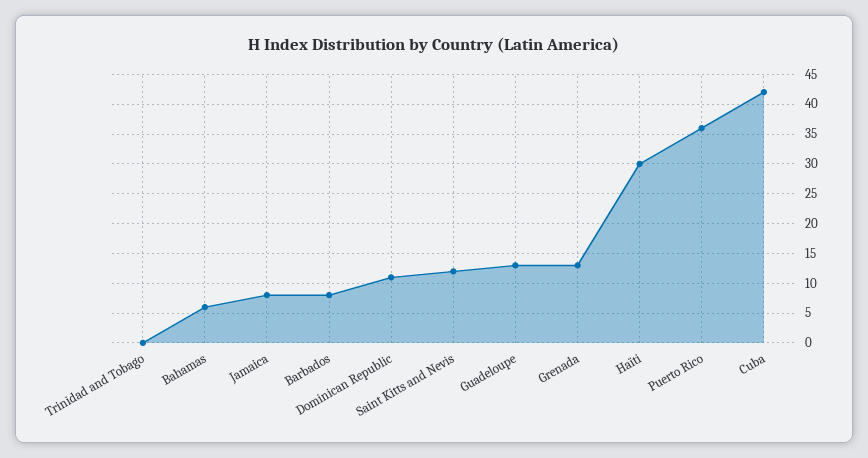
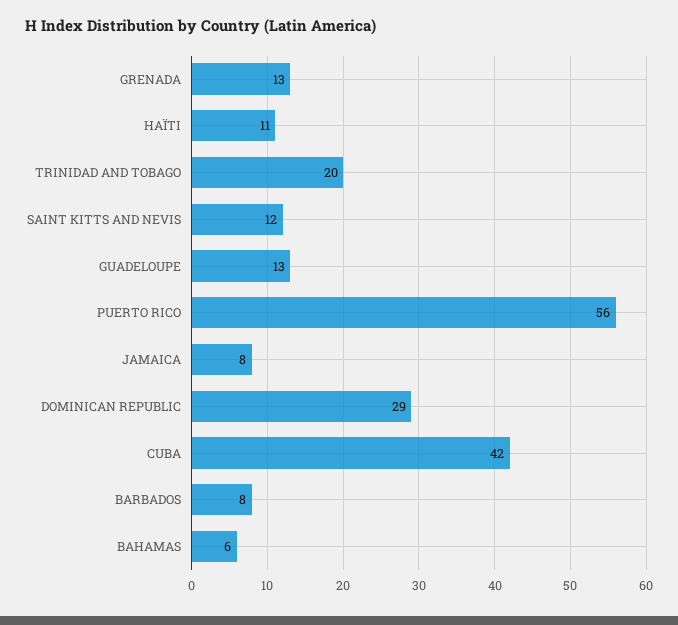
Trinidad and Tobago: 0 -> 20
Dominican Republic: 10 -> 29
Haïti: 30 -> 11
Puerto Rico: 35 -> 56

